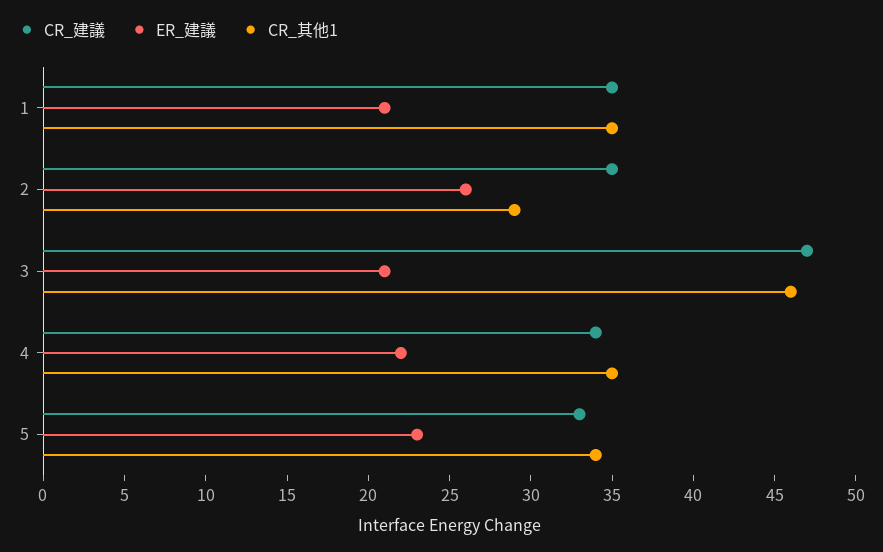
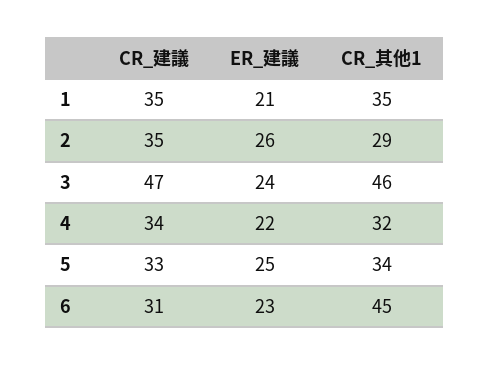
ER_建議, 3: 21 -> 24
CR_其他1, 4: 35 -> 32
ER_建議, 5: 23 -> 25
CR_建議, 6: none -> 31
ER_建議, 6: none -> 23
CR_其他1, 6: none -> 45

